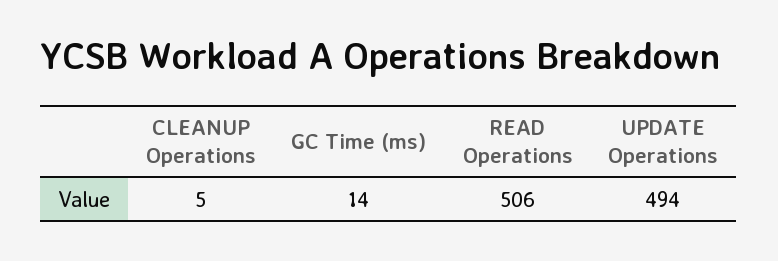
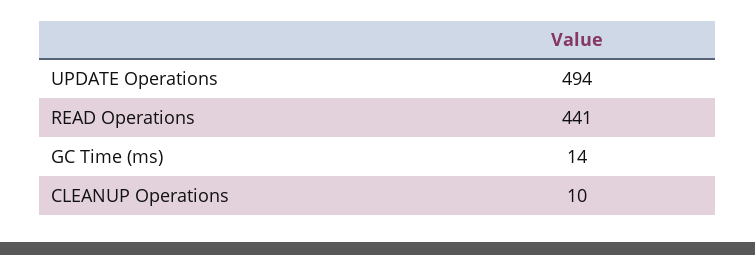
CLEANUP Operations: 5 -> 10
READ Operations: 506 -> 441

